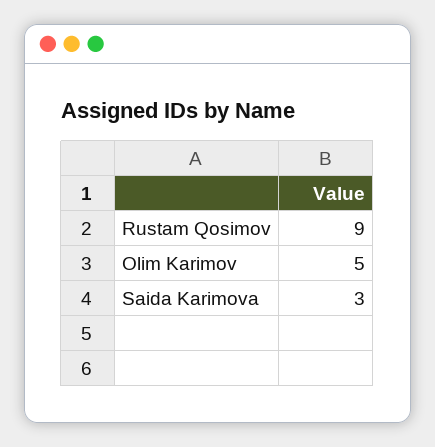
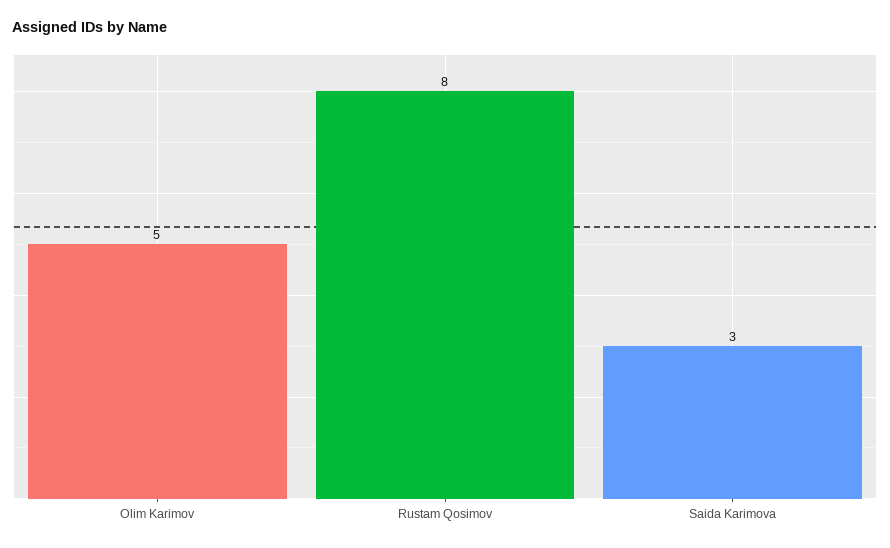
Rustam Qosimov: 9 -> 8

